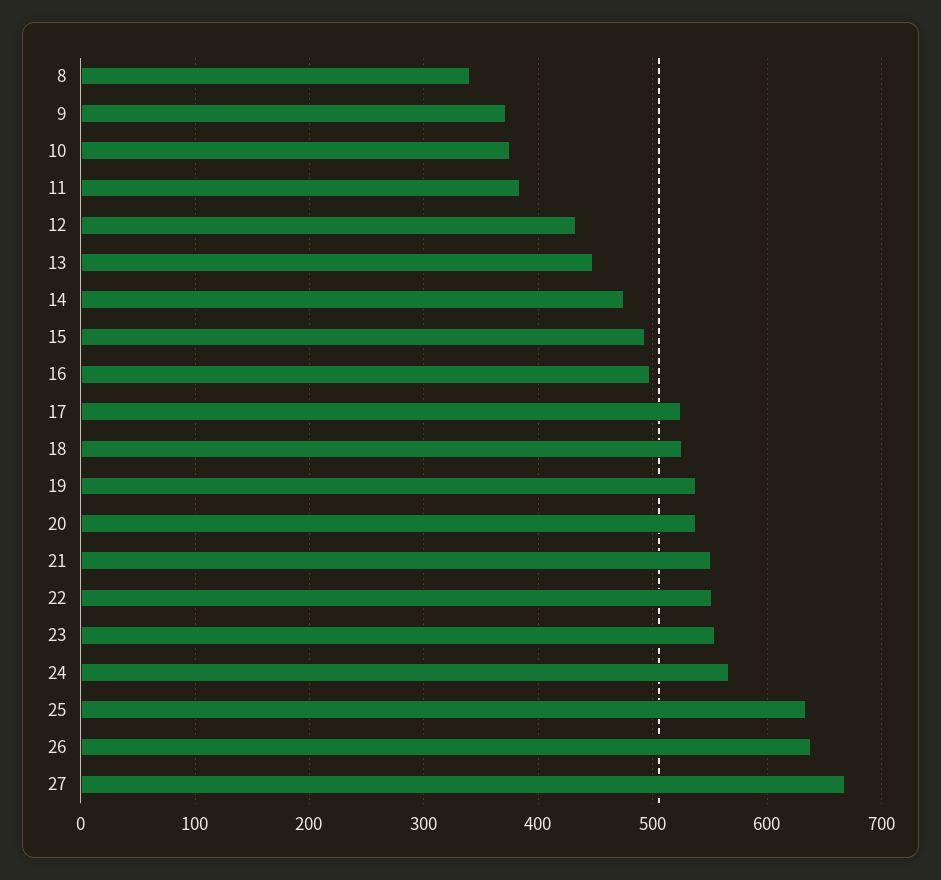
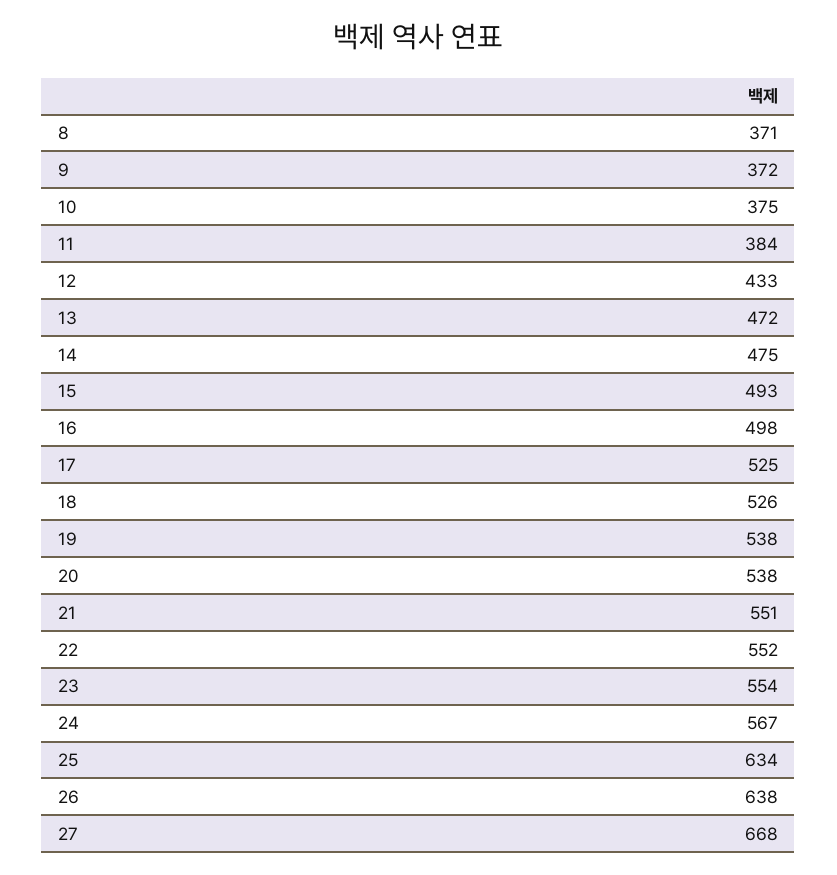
8: 340 -> 371
13: 450 -> 472

